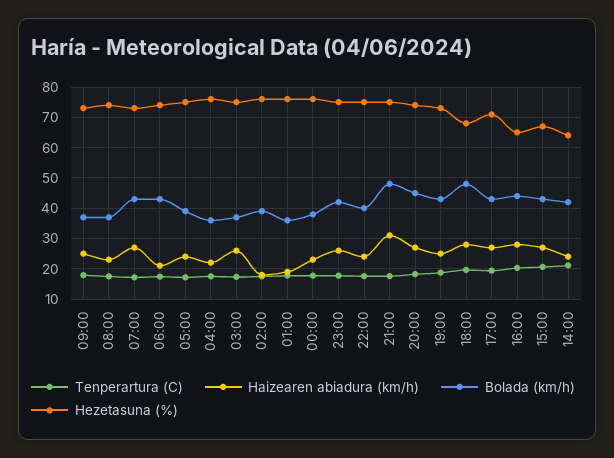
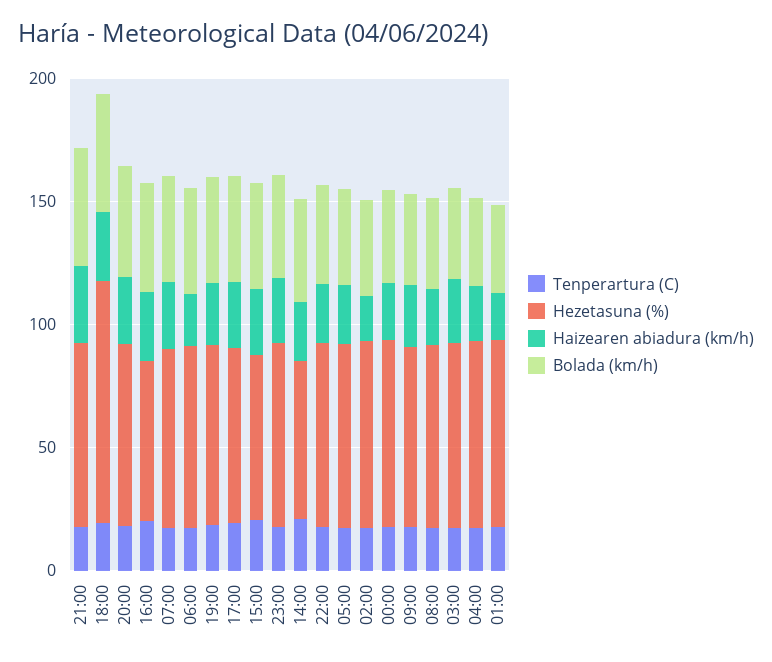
Hezetasuna (%), 18:00: 68 -> 100

